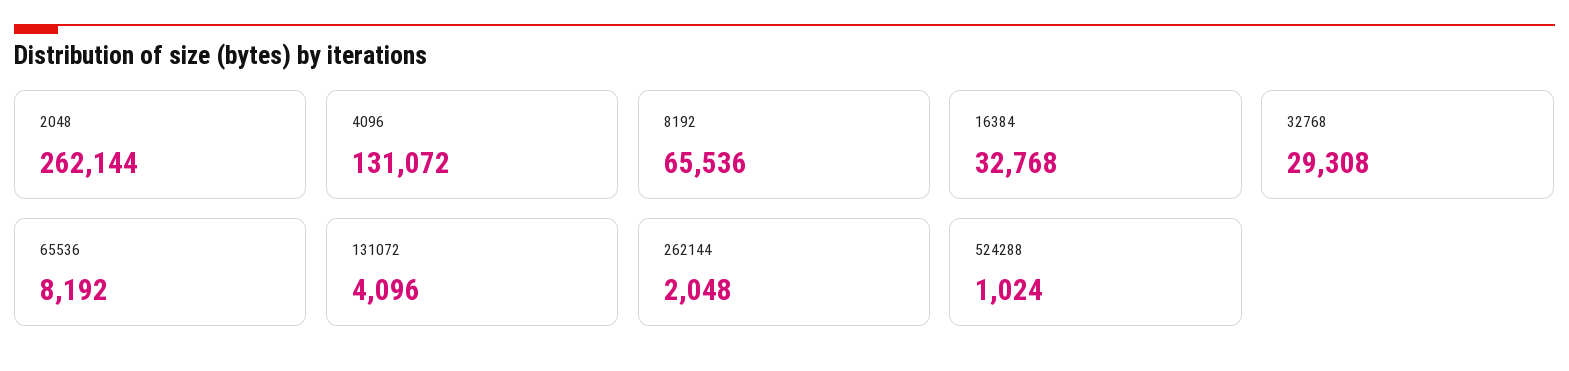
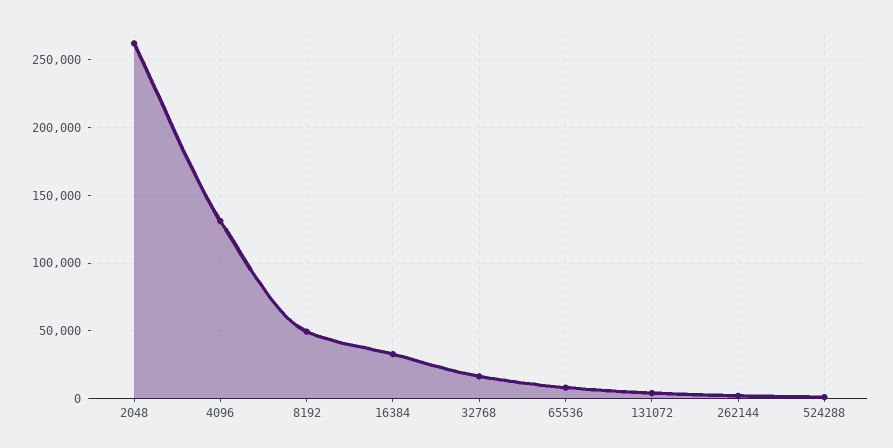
8192: 65536 -> 50000
32768: 29308 -> 15000

